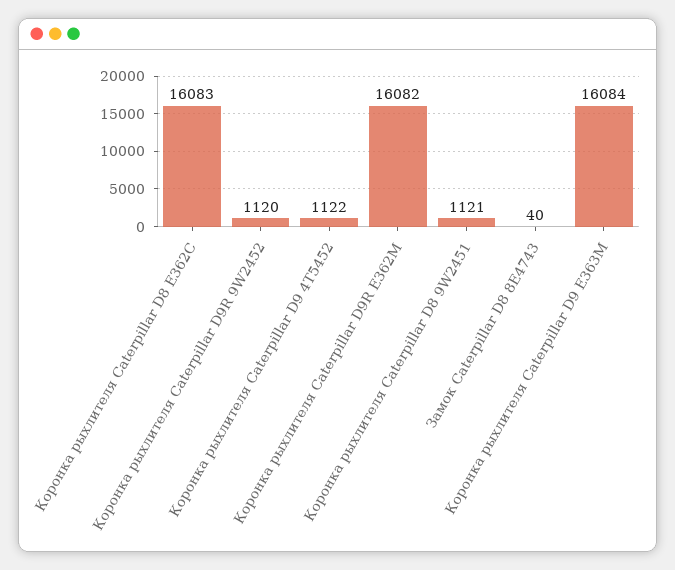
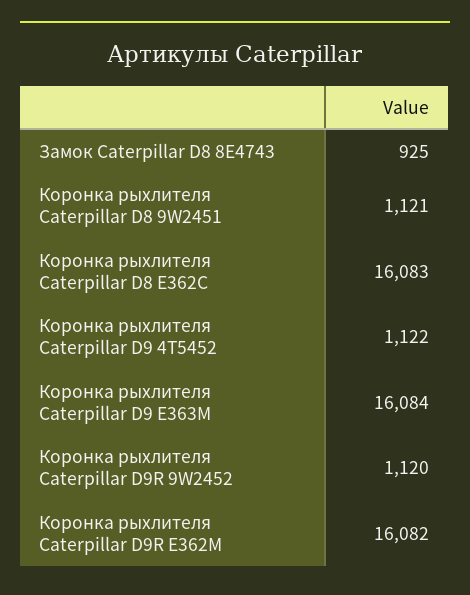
Замок Caterpillar D8 8E4743: 40 -> 925

